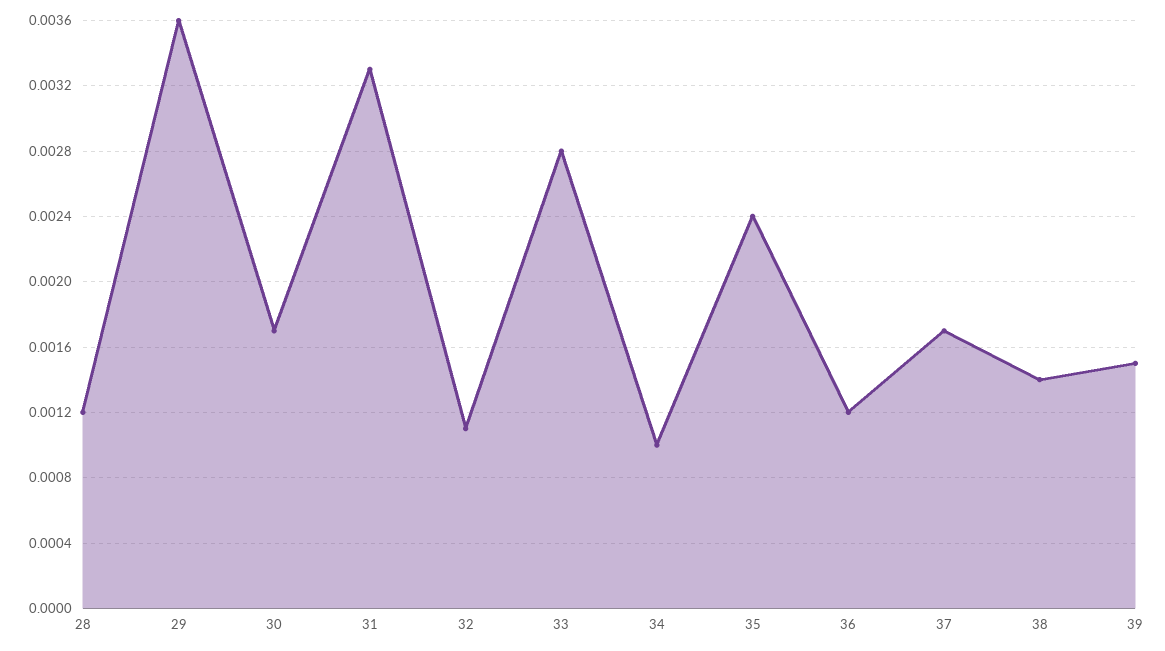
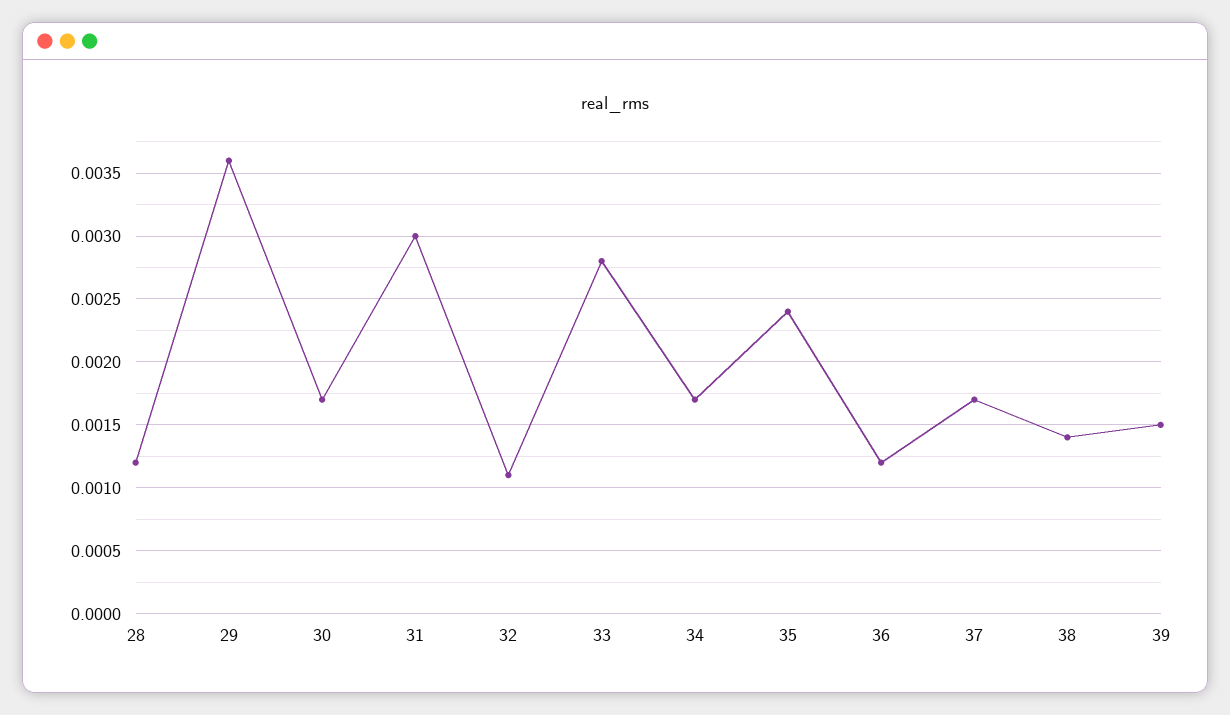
31: 0.0033 -> 0.003
34: 0.001 -> 0.0017

